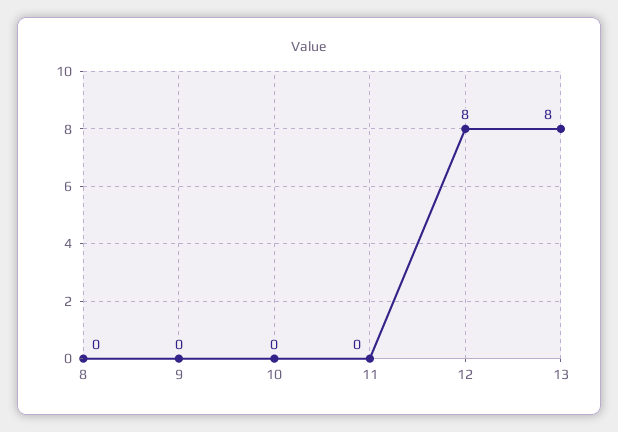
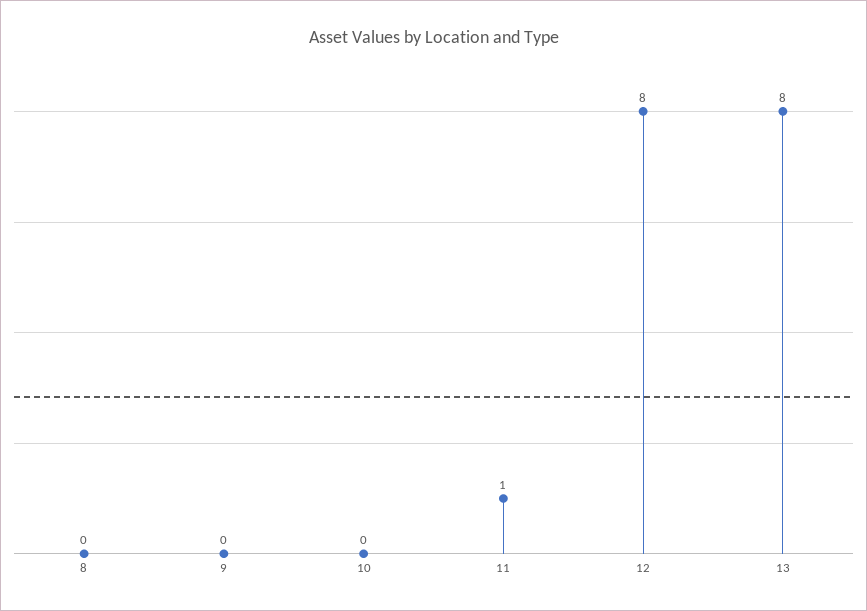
11: 0 -> 1

